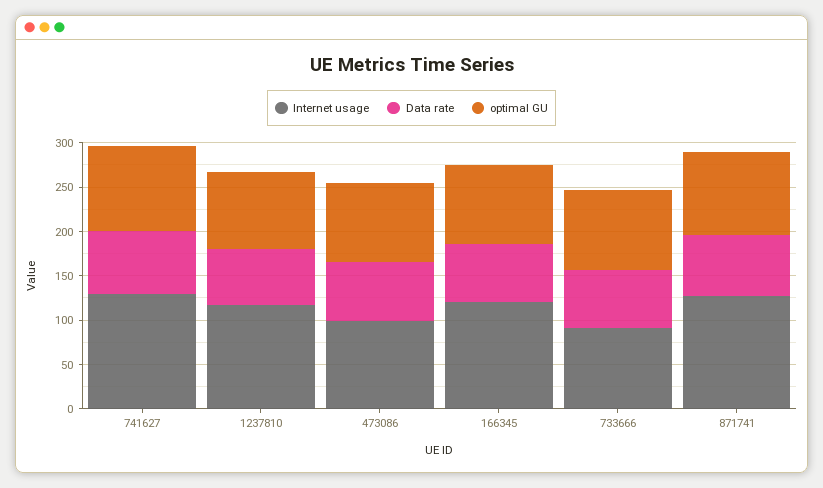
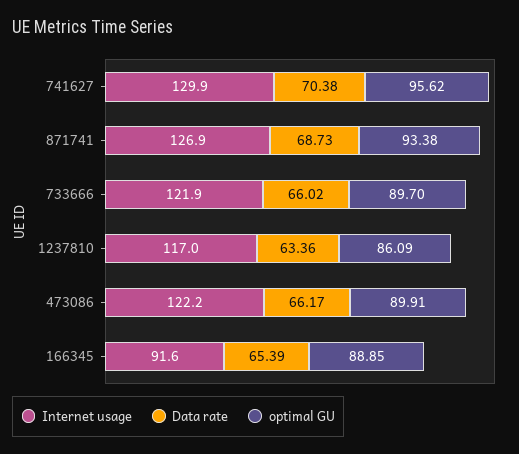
Internet usage, 473086: 100 -> 122.2
Internet usage, 166345: 120 -> 91.6
Internet usage, 733666: 90 -> 121.9

